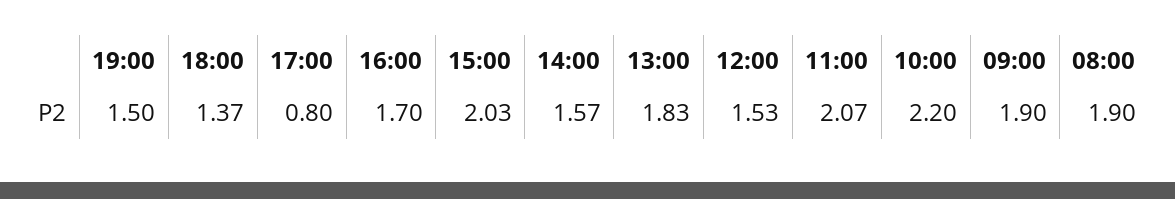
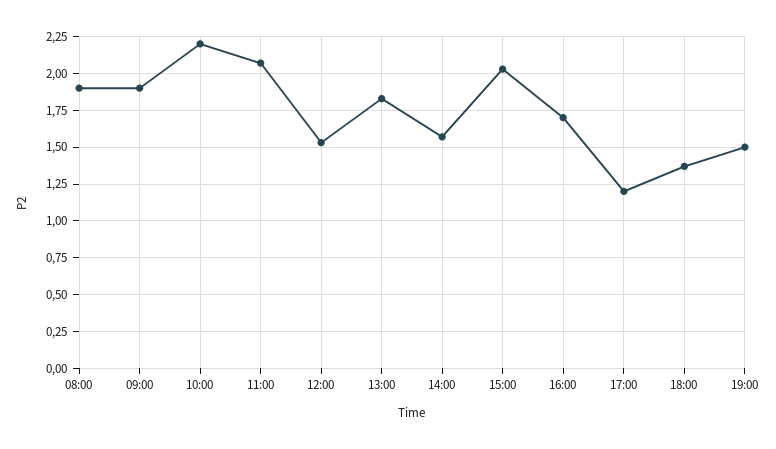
17:00: 0.8 -> 1.2

